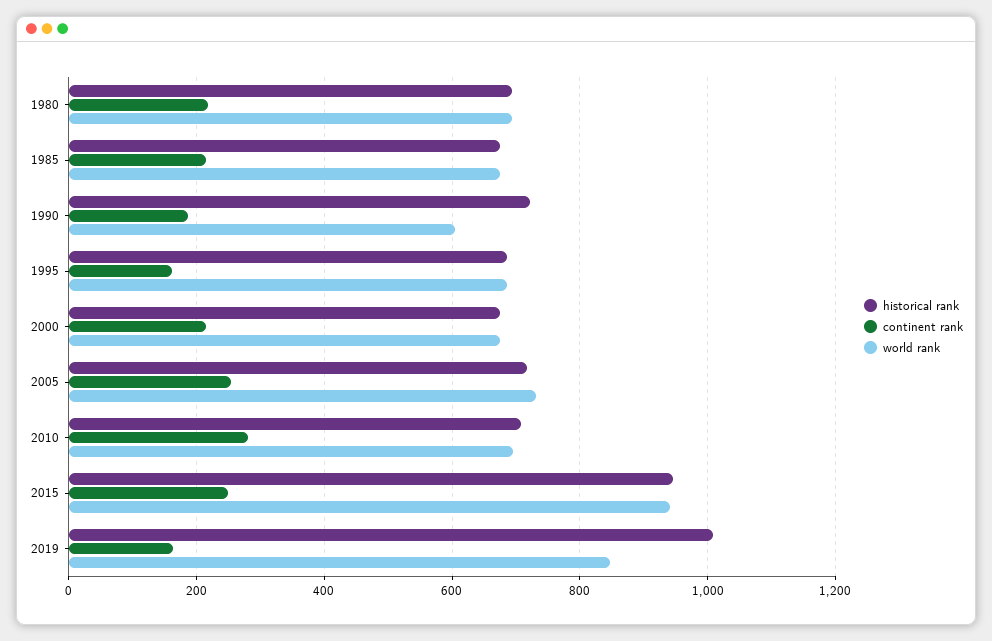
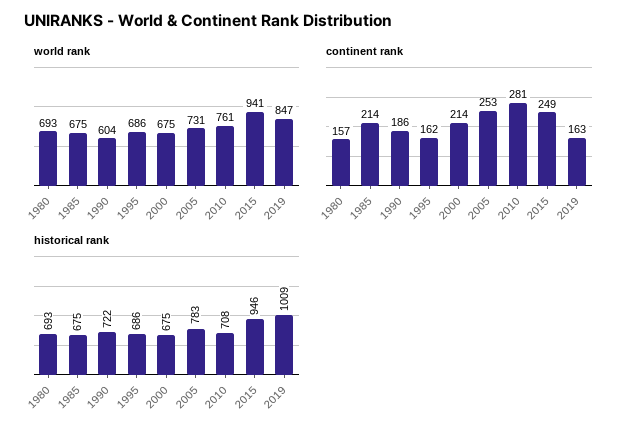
continent rank, 1980: 220 -> 157
historical rank, 2005: 720 -> 783
world rank, 2010: 700 -> 761

